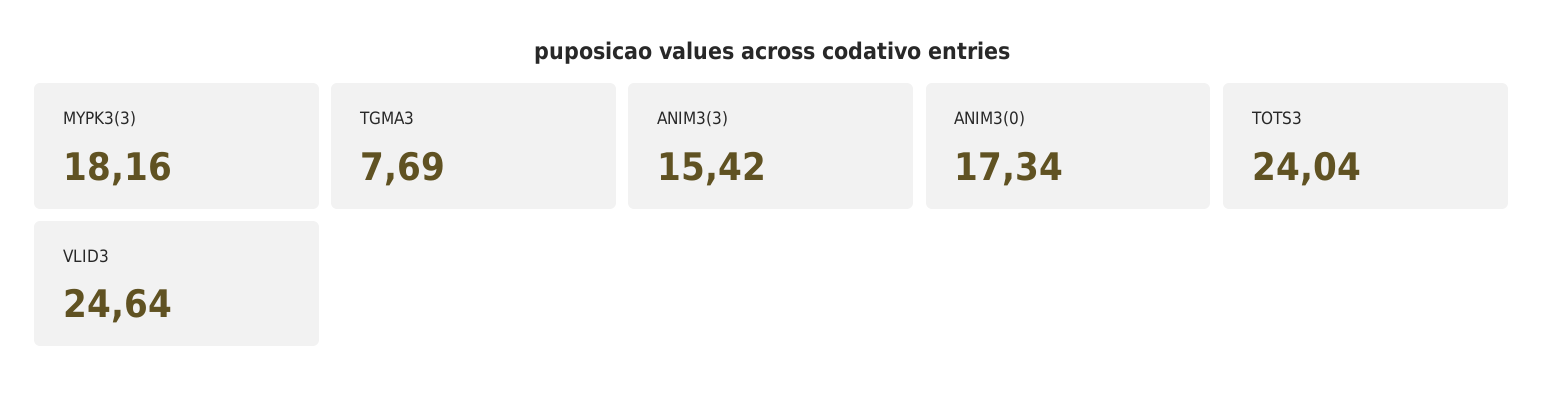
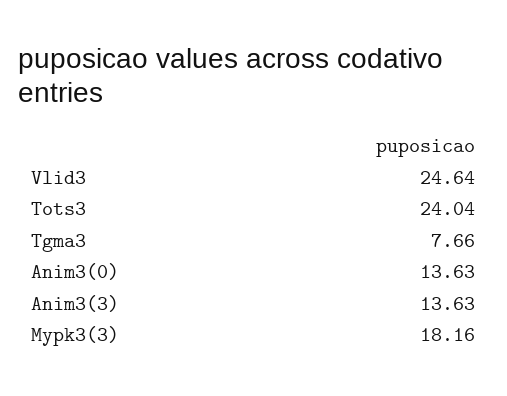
TGMA3: 7.69 -> 7.66
ANIM3(3): 15.42 -> 13.63
ANIM3(0): 17.34 -> 13.63

